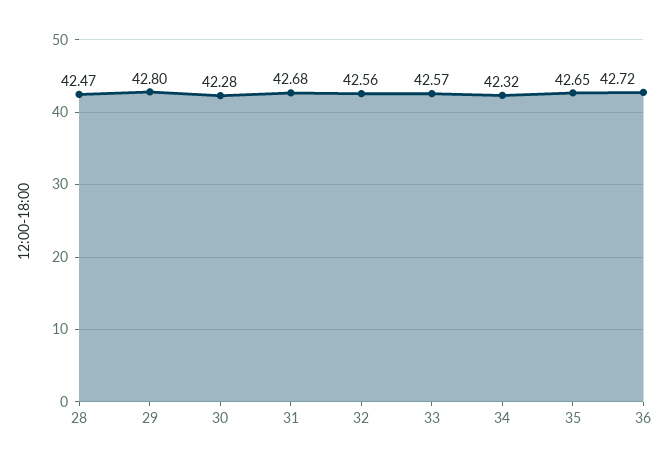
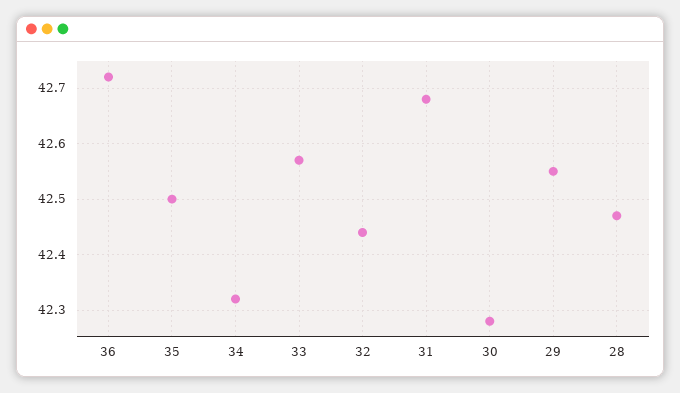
29: 42.8 -> 42.55
32: 42.56 -> 42.45
35: 42.65 -> 42.5

